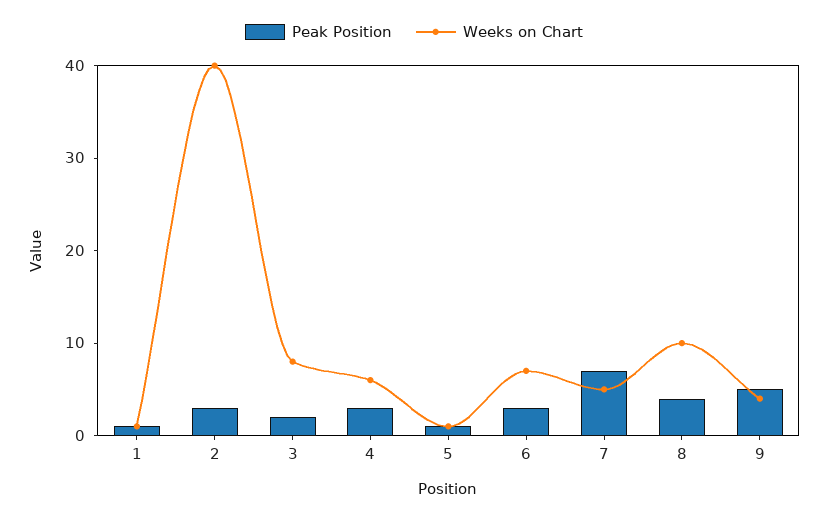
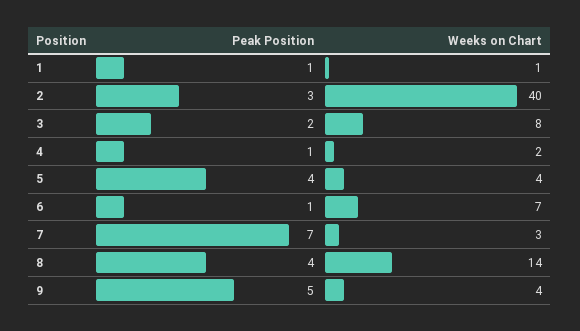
Peak Position, 4: 3 -> 1
Weeks on Chart, 4: 6 -> 2
Peak Position, 5: 1 -> 4
Weeks on Chart, 5: 1 -> 4
Peak Position, 6: 3 -> 1
Weeks on Chart, 7: 5 -> 3
Weeks on Chart, 8: 10 -> 14

